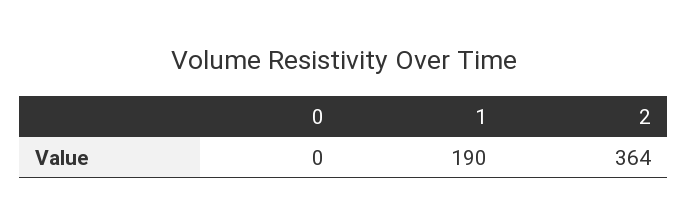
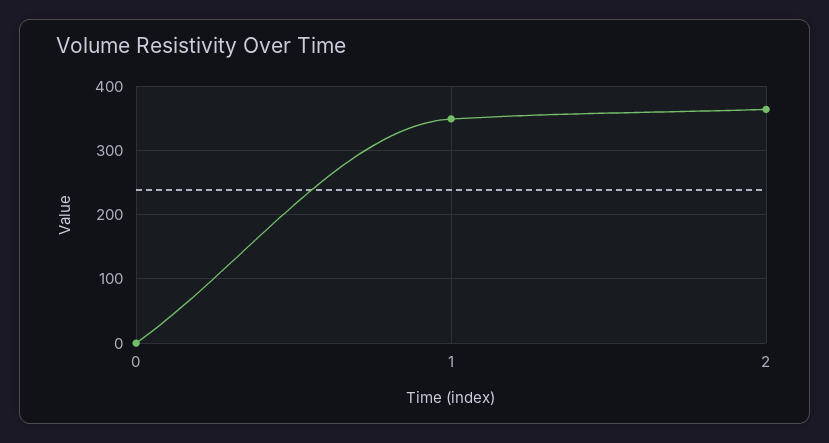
1: 190 -> 350

